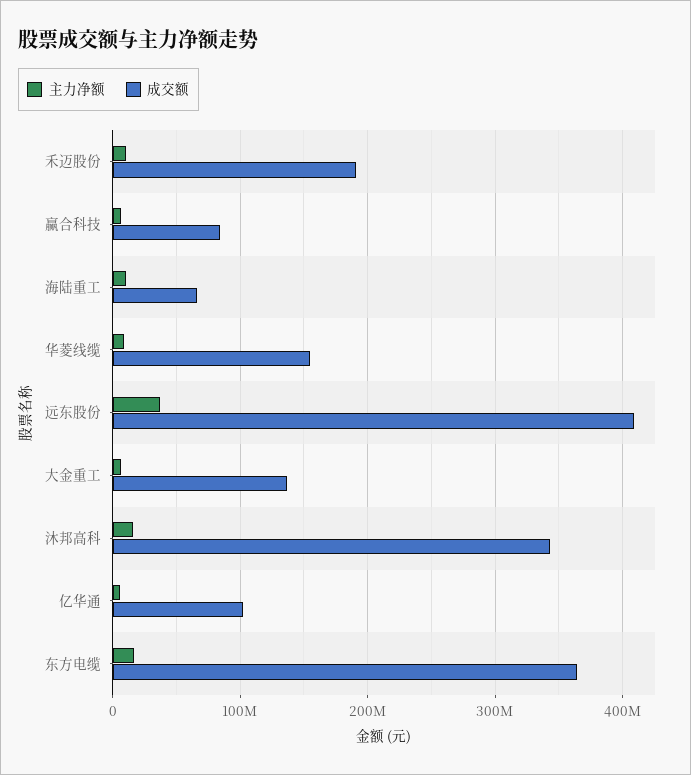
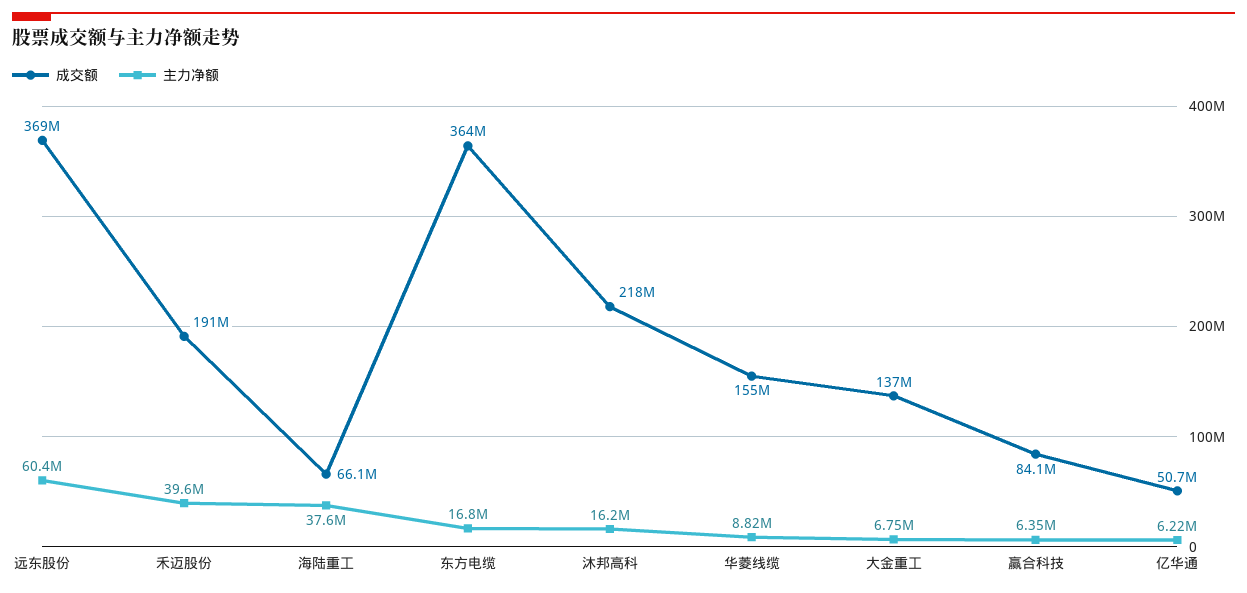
主力净额, 禾迈股份: 10000000 -> 39600000
主力净额, 海陆重工: 10000000 -> 37600000
主力净额, 远东股份: 40000000 -> 60400000
成交额, 远东股份: 410000000 -> 369000000
成交额, 沐邦高科: 340000000 -> 218000000
成交额, 亿华通: 100000000 -> 50700000

